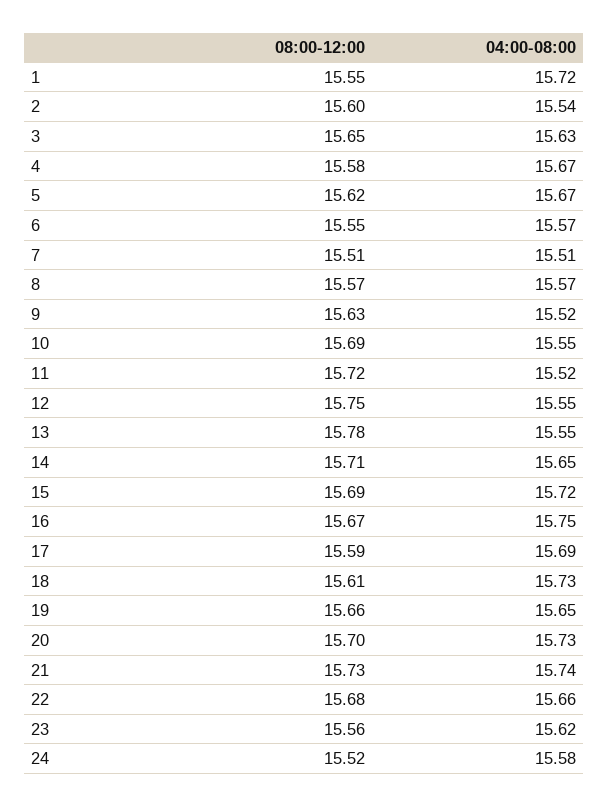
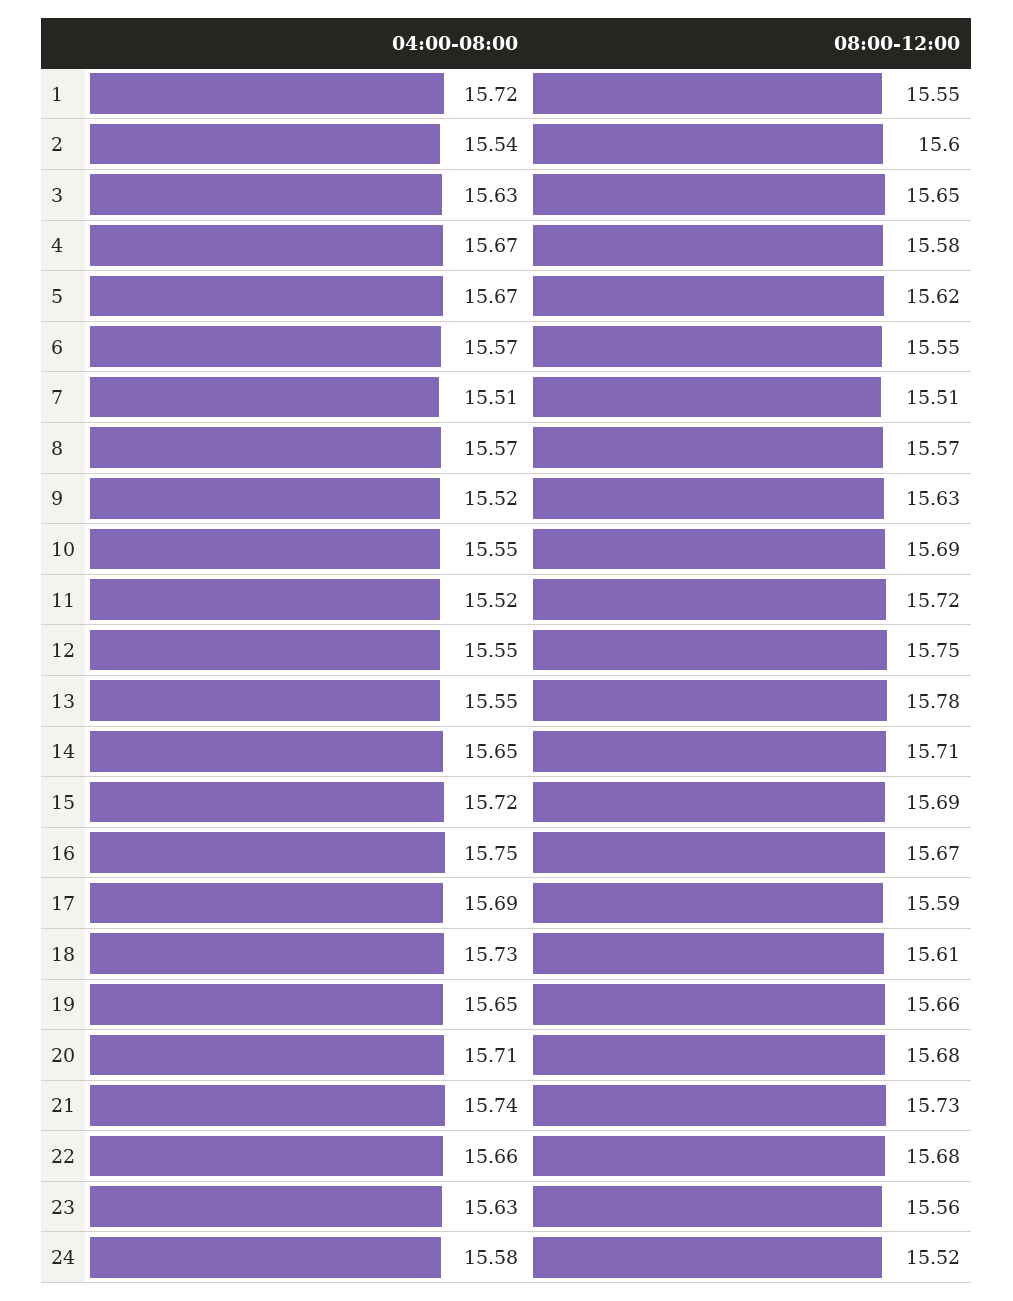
08:00-12:00, 20: 15.7 -> 15.68
04:00-08:00, 20: 15.73 -> 15.71
04:00-08:00, 23: 15.62 -> 15.63

